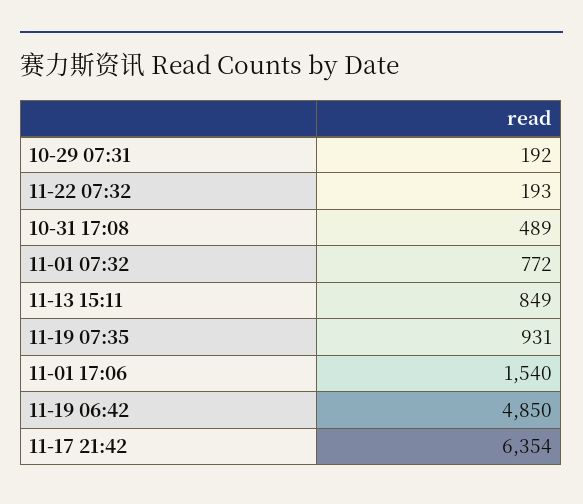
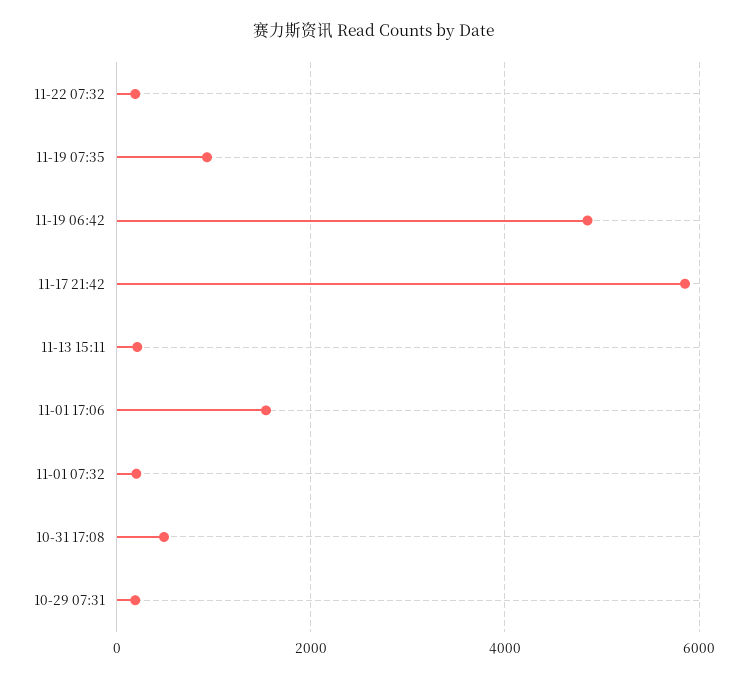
11-01 07:32: 772 -> 200
11-13 15:11: 849 -> 200
11-17 21:42: 6354 -> 5800

